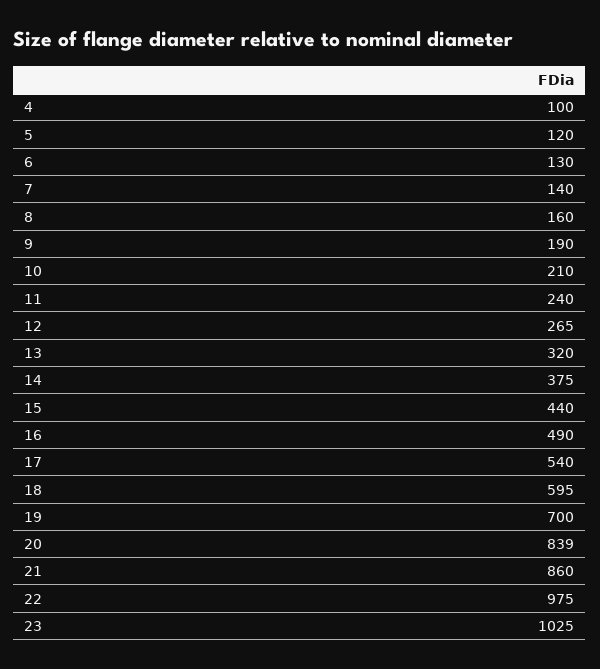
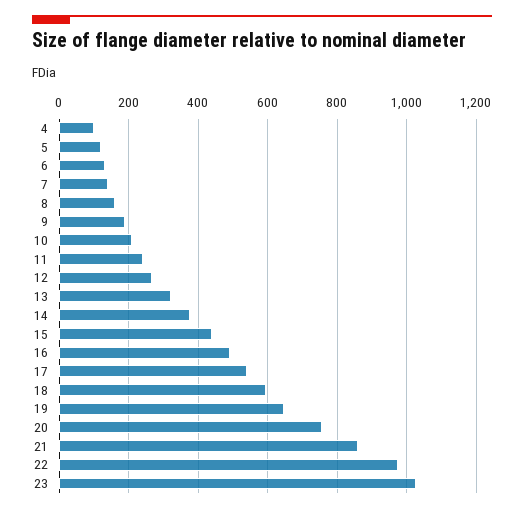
19: 700 -> 640
20: 839 -> 760

